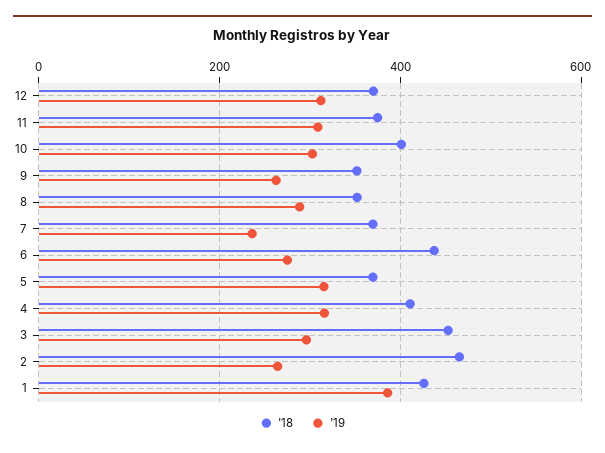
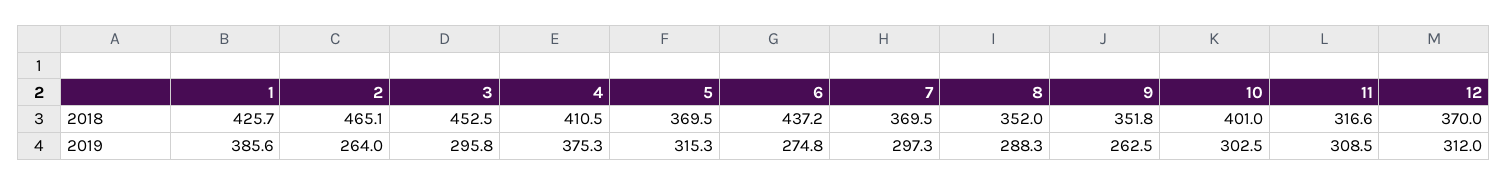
'18, 11: 380 -> 316.6
'19, 7: 240 -> 297.3
'19, 4: 320 -> 375.3

